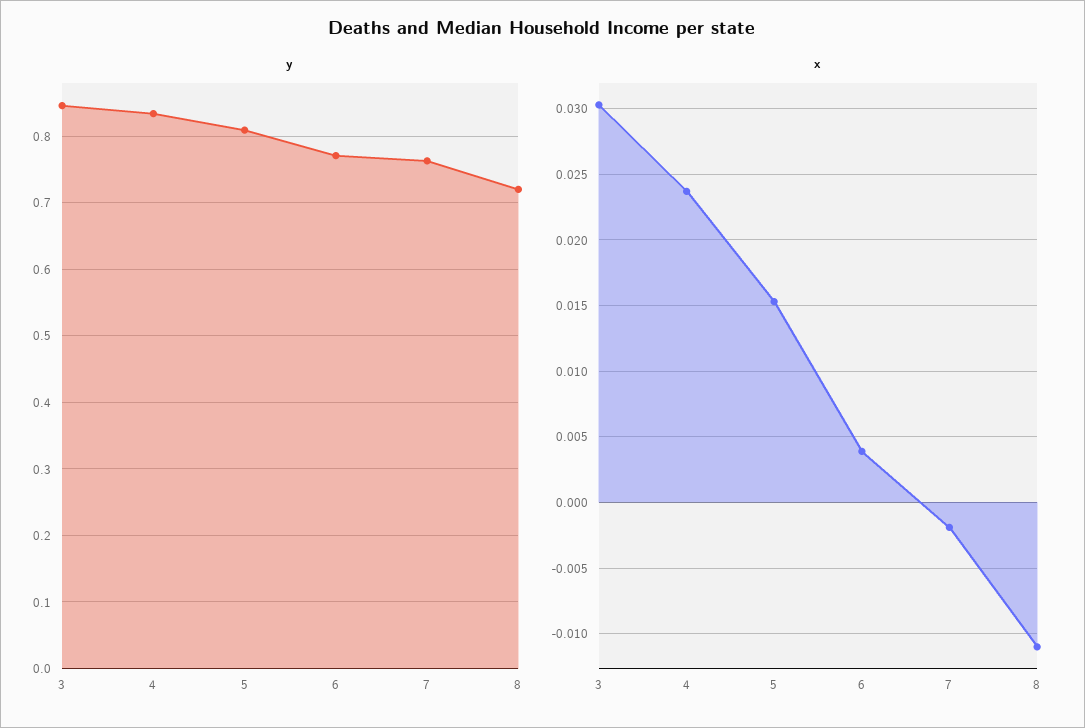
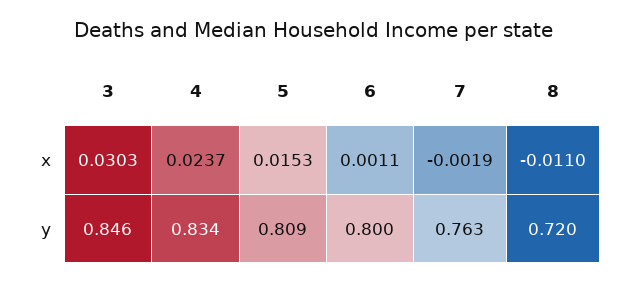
y, 6: 0.77 -> 0.8
x, 6: 0.004 -> 0.0011

